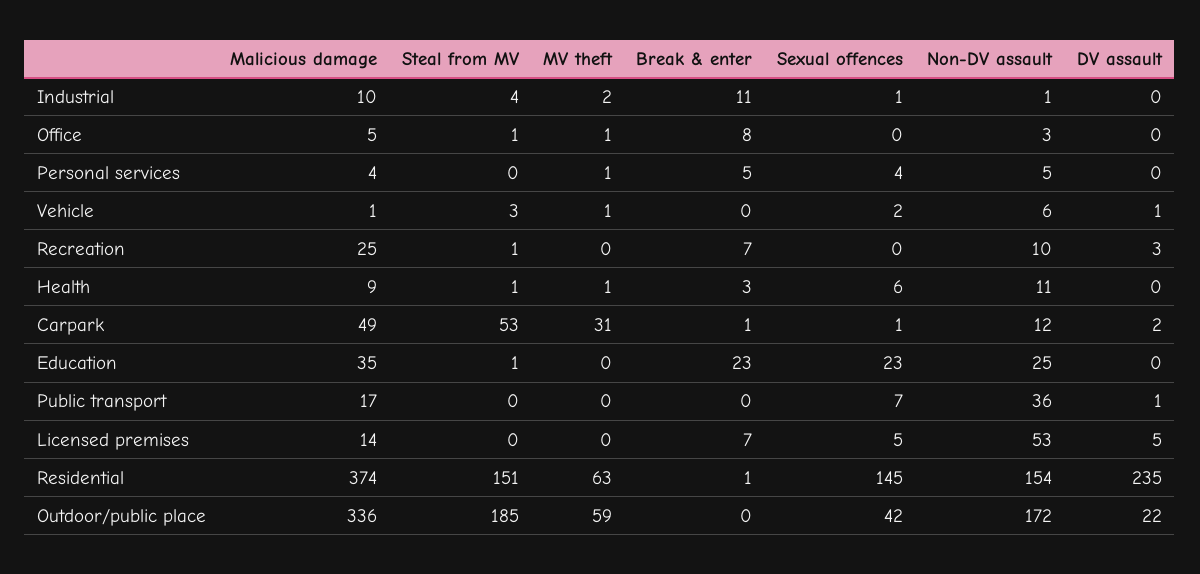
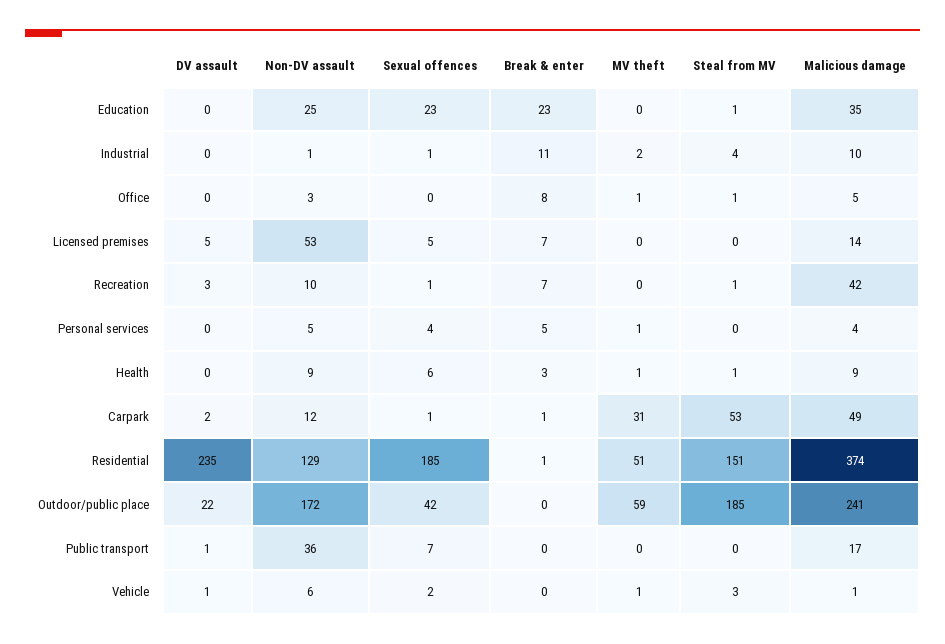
Malicious damage, Recreation: 25 -> 42
Sexual offences, Recreation: 0 -> 1
Non-DV assault, Health: 11 -> 9
MV theft, Residential: 63 -> 51
Sexual offences, Residential: 145 -> 185
Non-DV assault, Residential: 154 -> 129
Malicious damage, Outdoor/public place: 336 -> 241

